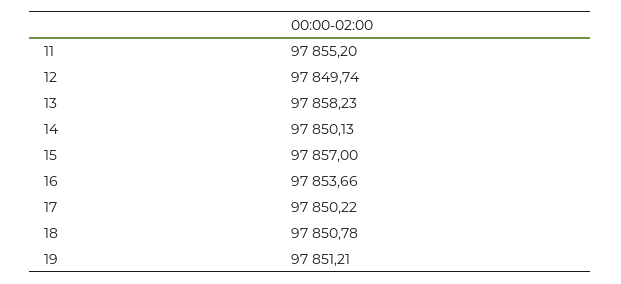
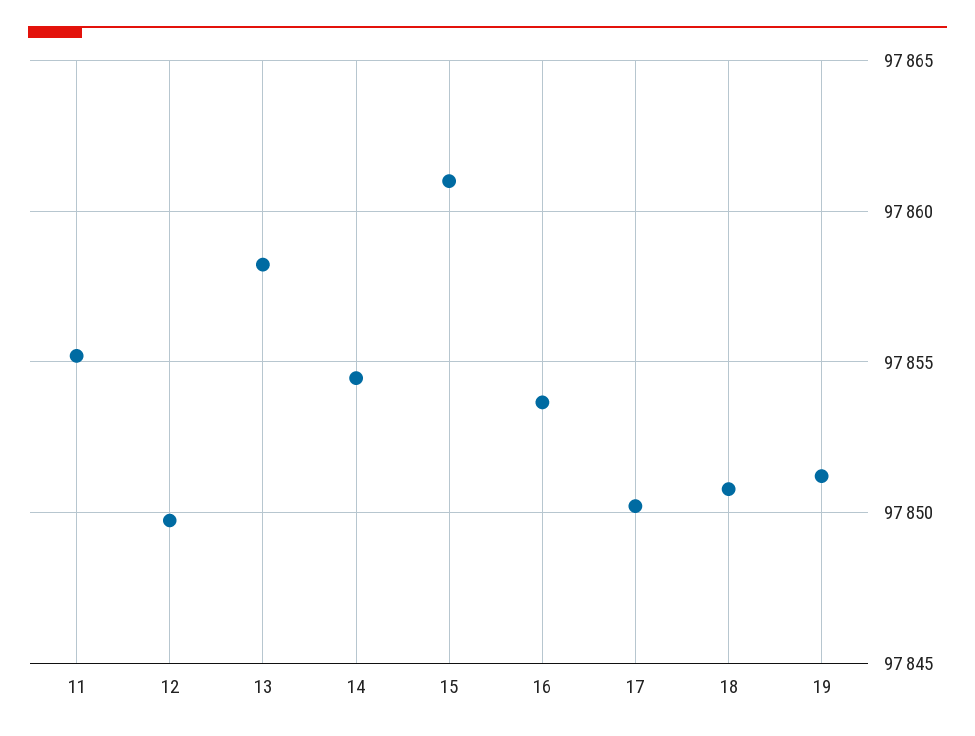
14: 97850.13 -> 97854.5
15: 97857 -> 97861

